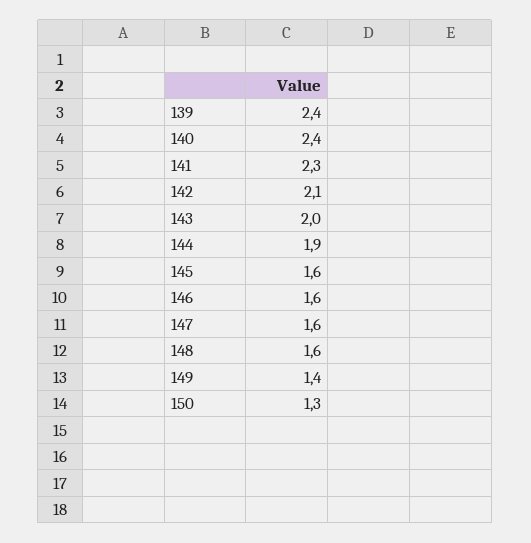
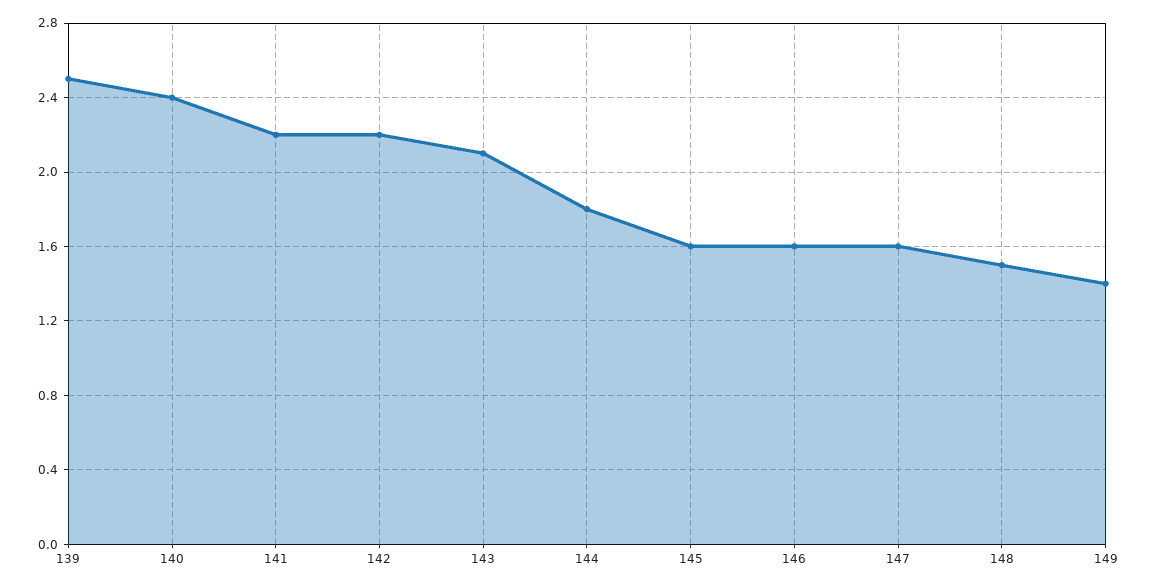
139: 2.4 -> 2.5
141: 2.3 -> 2.2
142: 2.1 -> 2.2
143: 2 -> 2.1
144: 1.9 -> 1.8
148: 1.6 -> 1.5
150: 1.3 -> none

